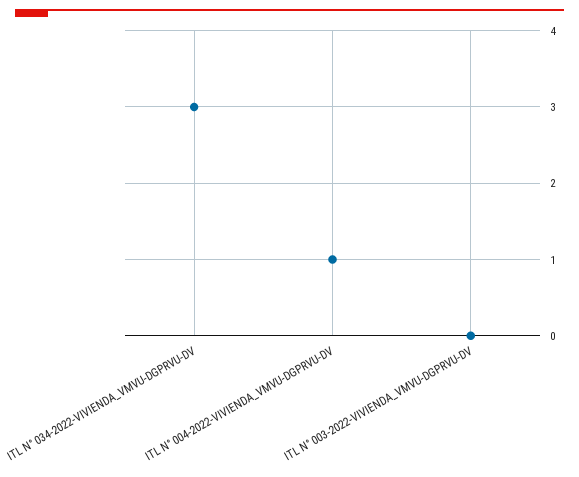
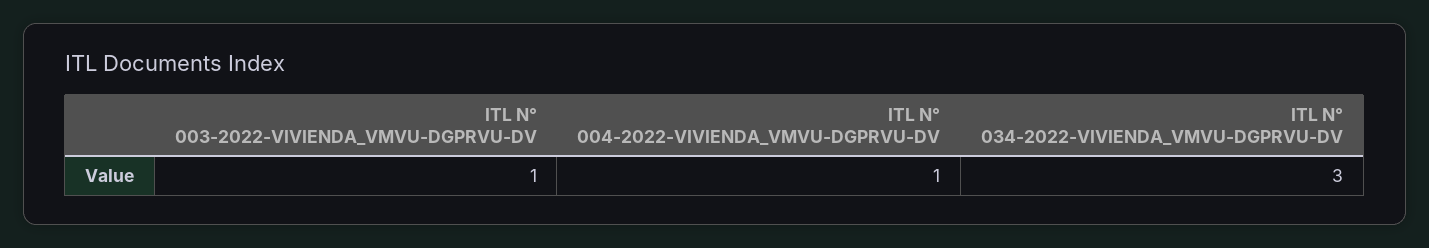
ITL N° 003-2022-VIVIENDA_VMVU-DGPRVU-DV: 0 -> 1

